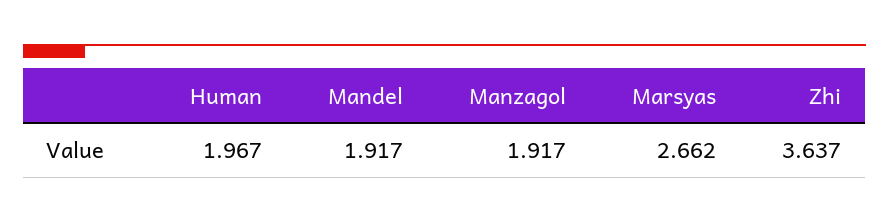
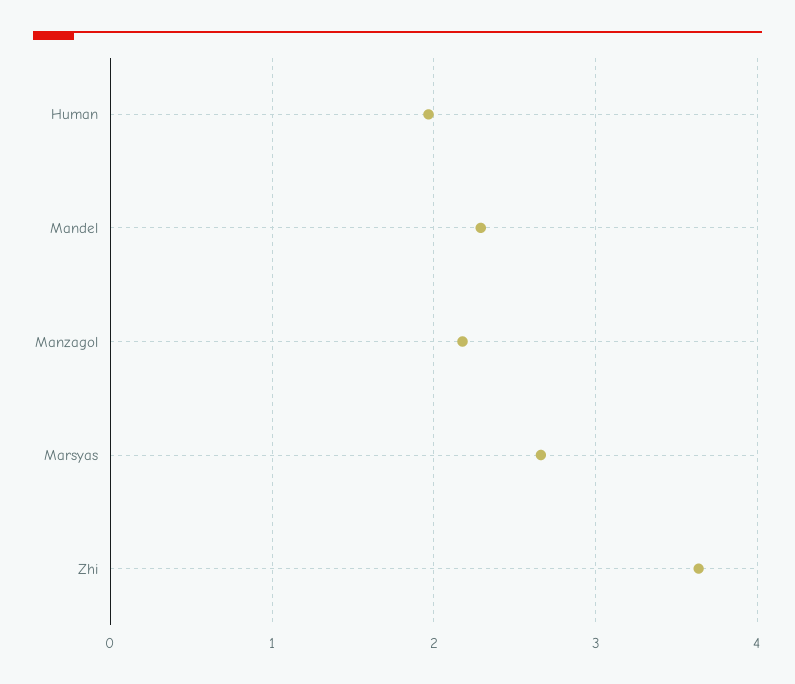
Mandel: 1.917 -> 2.3
Manzagol: 1.917 -> 2.2

